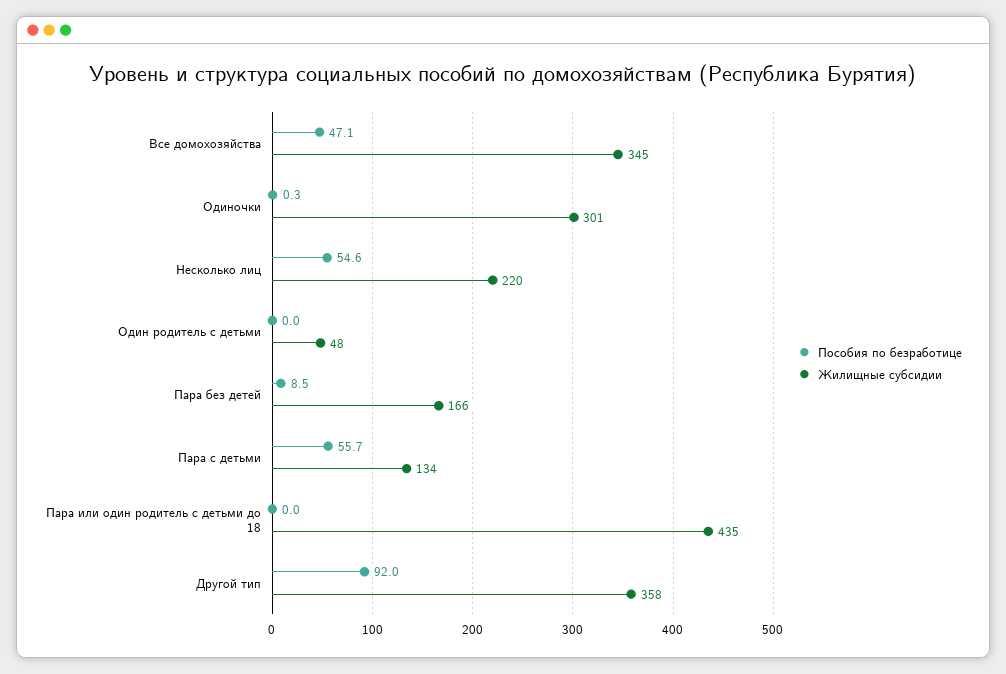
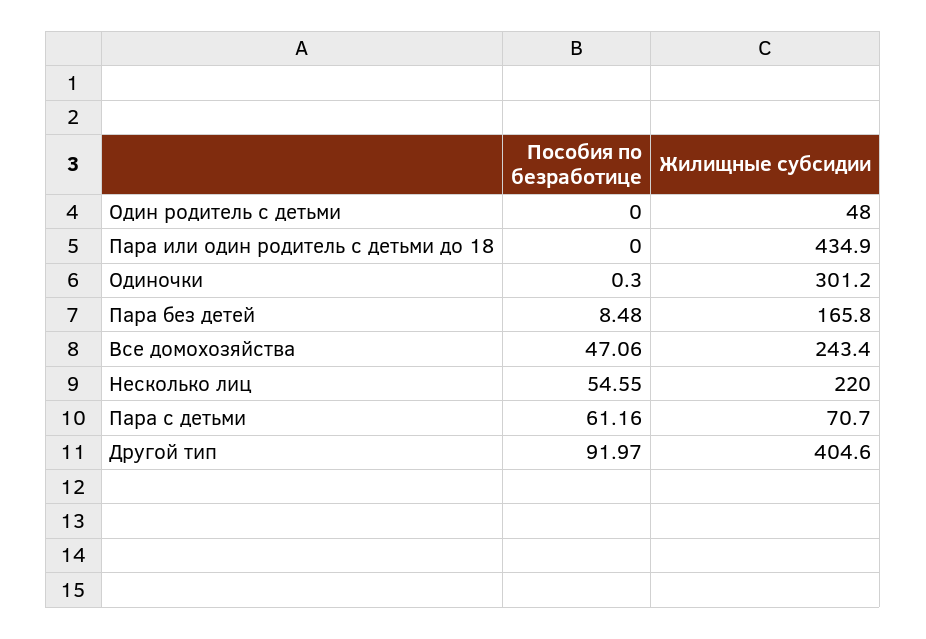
Жилищные субсидии, Все домохозяйства: 345 -> 243.4
Пособия по безработице, Пара с детьми: 55.7 -> 61.16
Жилищные субсидии, Пара с детьми: 134 -> 70.7
Жилищные субсидии, Другой тип: 358 -> 404.6

